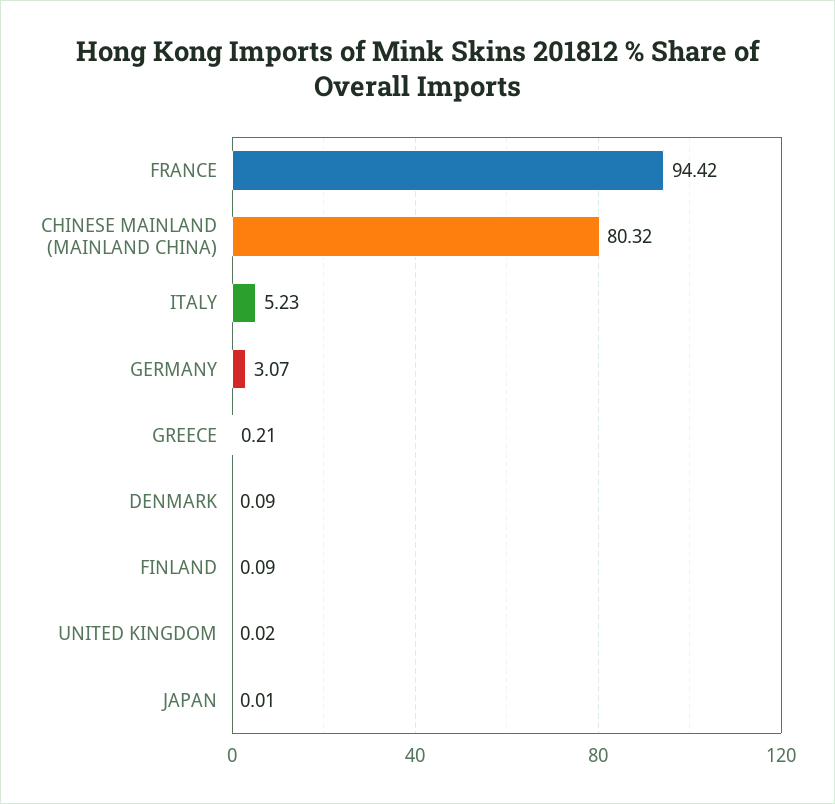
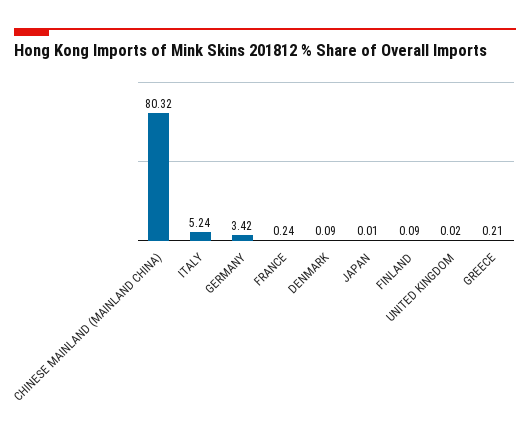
FRANCE: 94.42 -> 0.24
ITALY: 5.23 -> 5.24
GERMANY: 3.07 -> 3.42

